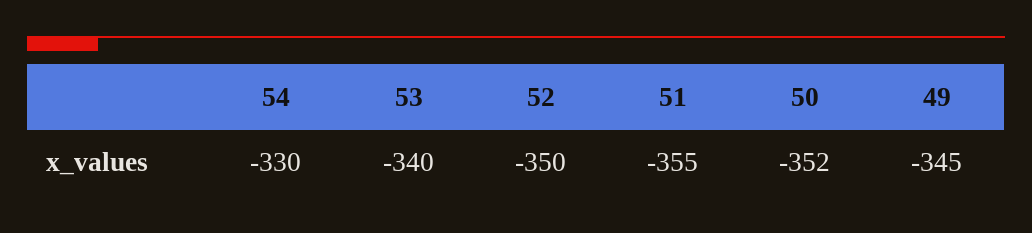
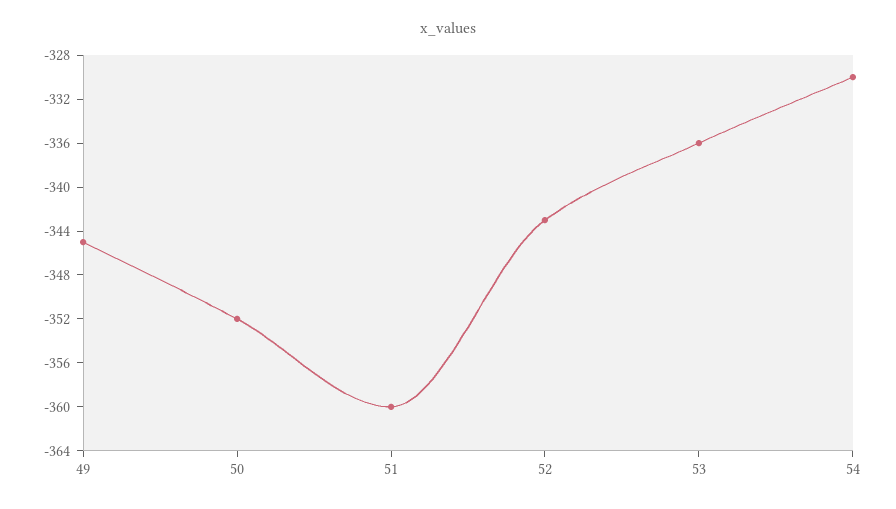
53: -340 -> -336
52: -350 -> -343
51: -355 -> -360

